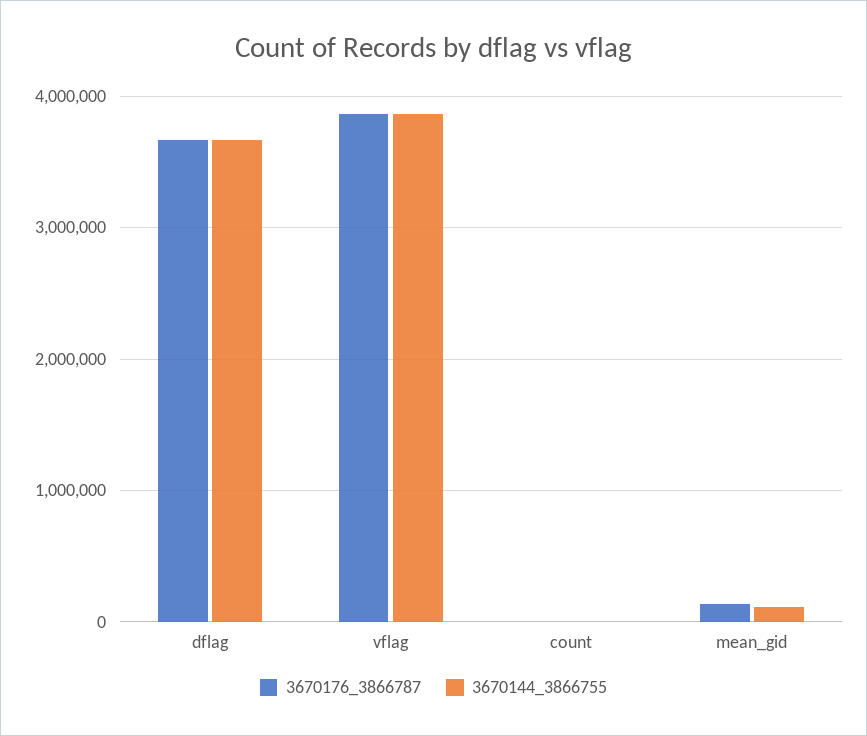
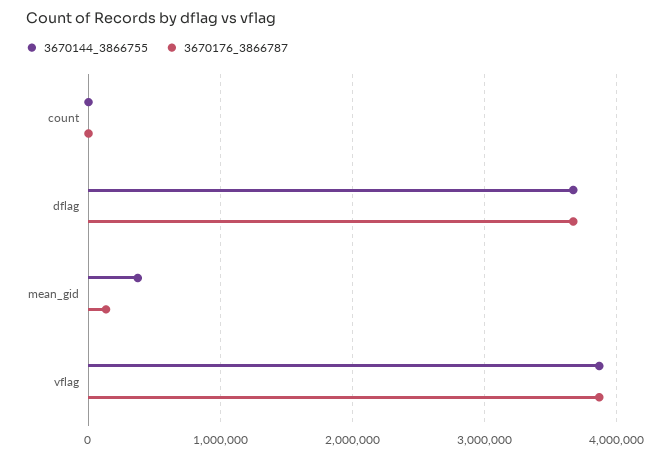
3670144_3866755, mean_gid: 100000 -> 400000

